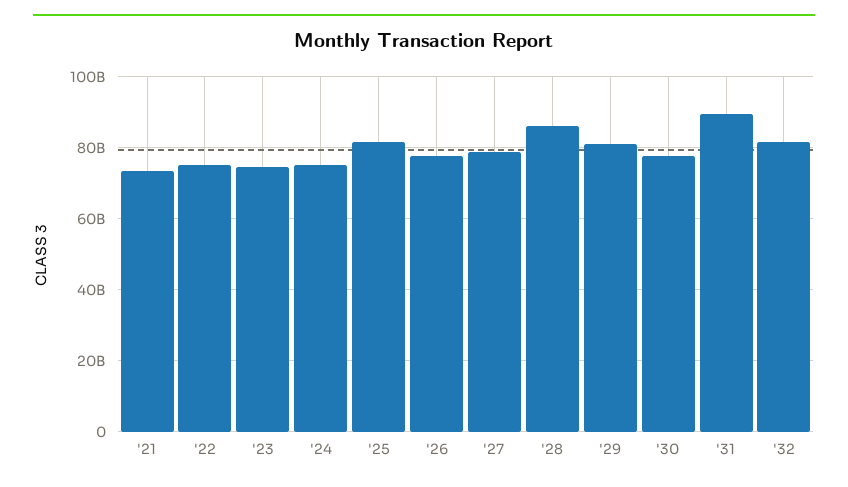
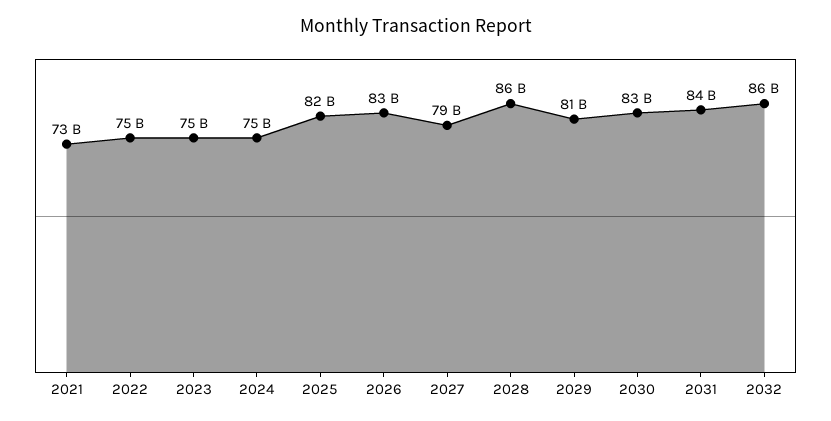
'26: 78000000000 -> 83000000000
'30: 78000000000 -> 83000000000
'31: 90000000000 -> 84000000000
'32: 82000000000 -> 86000000000

